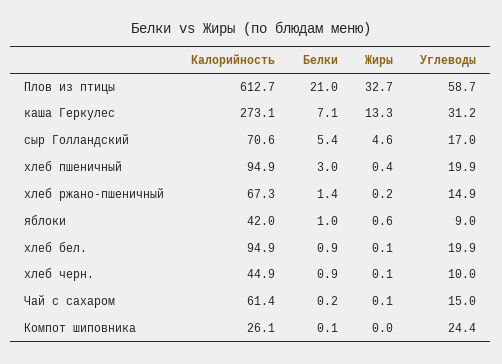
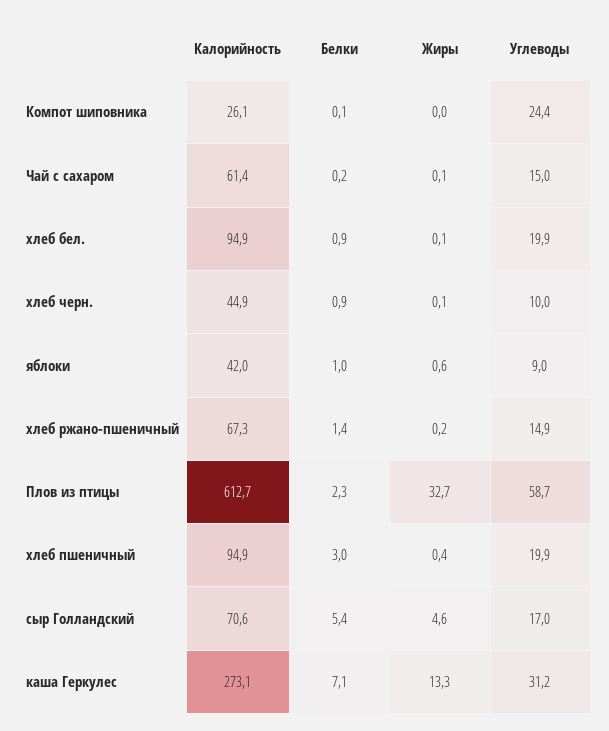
Белки, Плов из птицы: 21 -> 2.3

